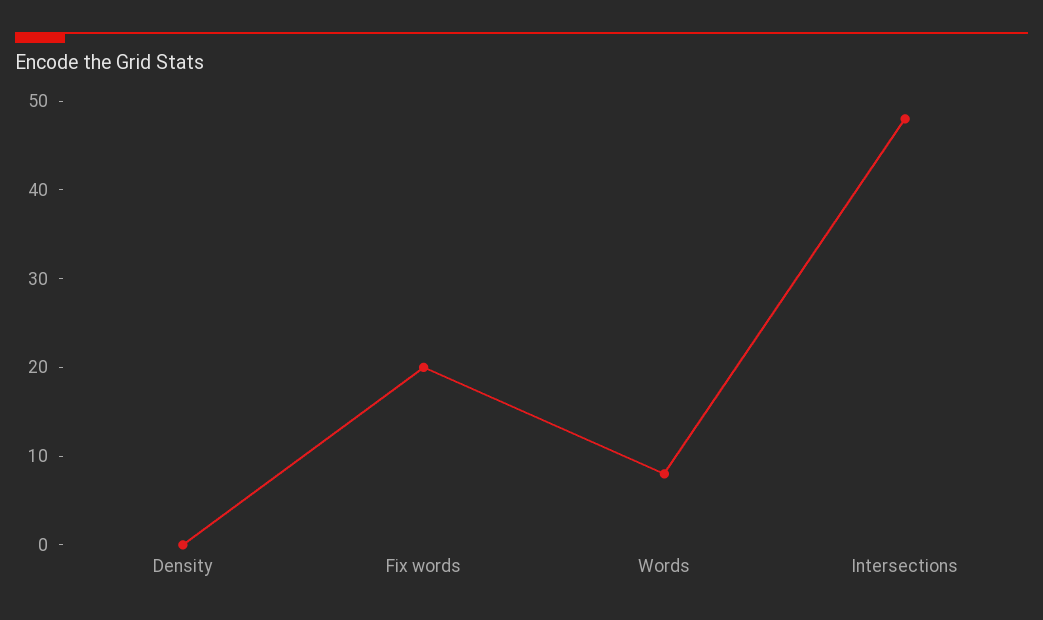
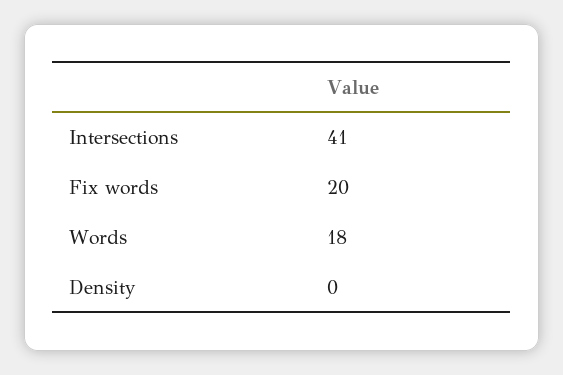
Words: 8 -> 18
Intersections: 48 -> 41

